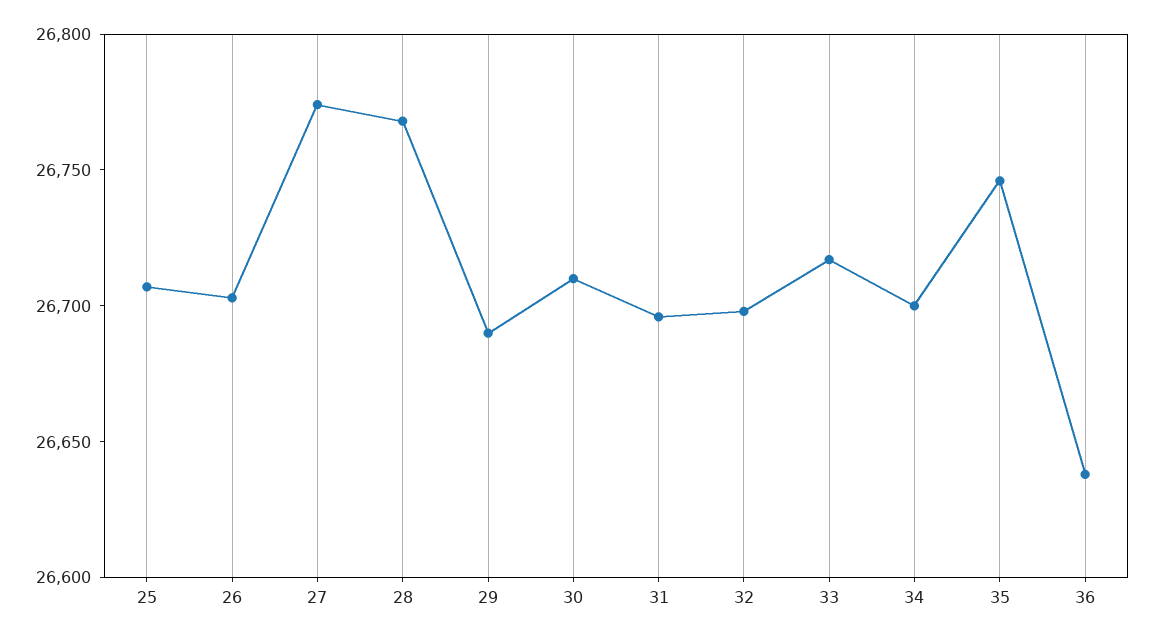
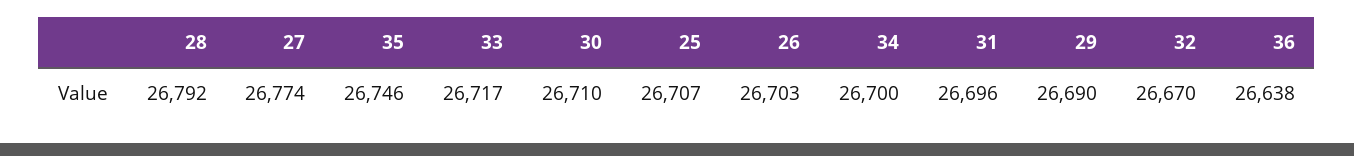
28: 26770 -> 26792
32: 26700 -> 26670

